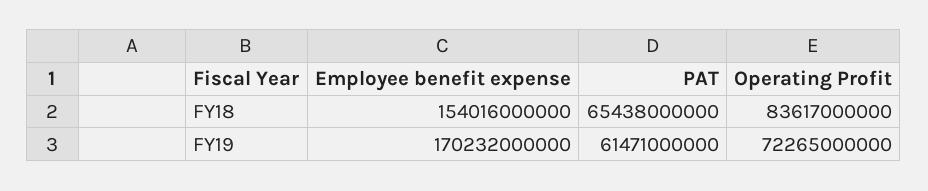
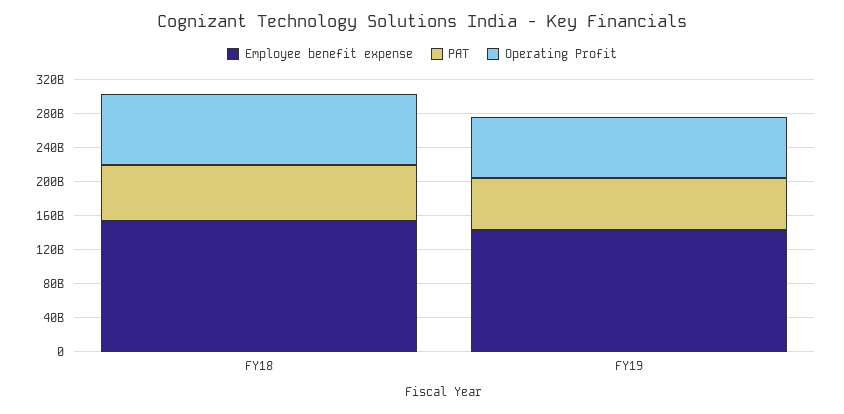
Employee benefit expense, FY19: 170232000000 -> 140000000000

